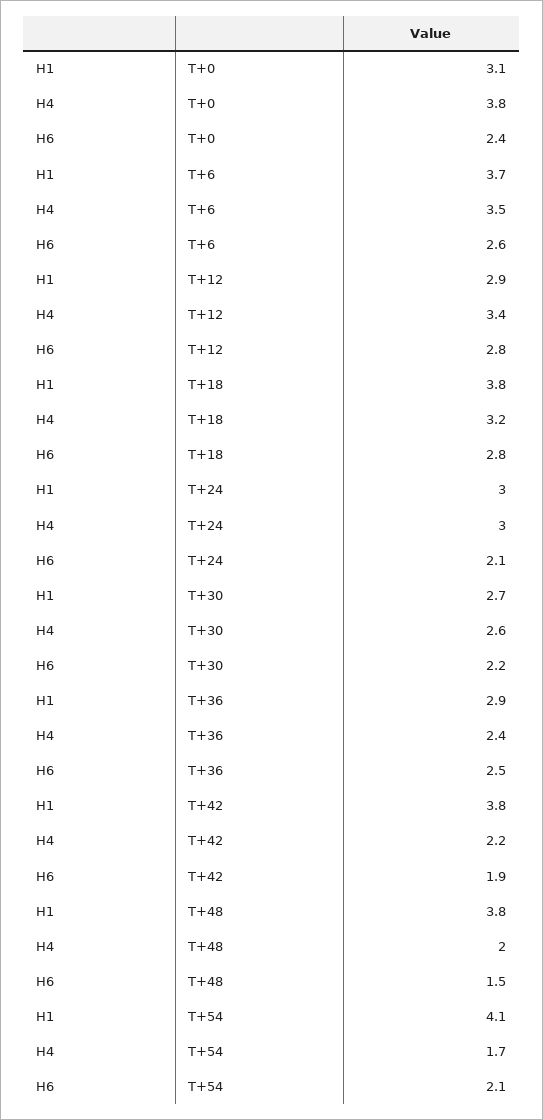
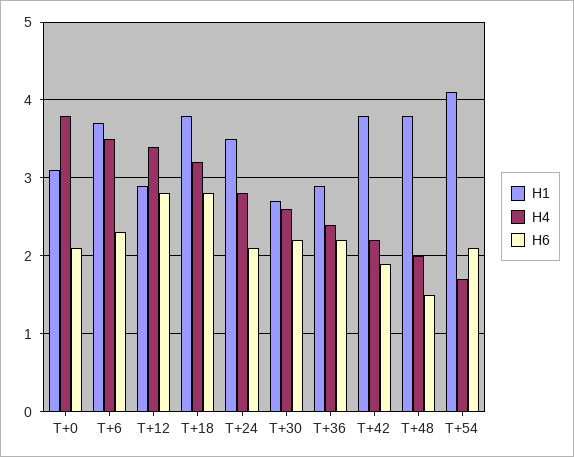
H6, T+0: 2.4 -> 2.1
H6, T+6: 2.6 -> 2.3
H1, T+24: 3 -> 3.5
H4, T+24: 3 -> 2.8
H6, T+36: 2.5 -> 2.2

